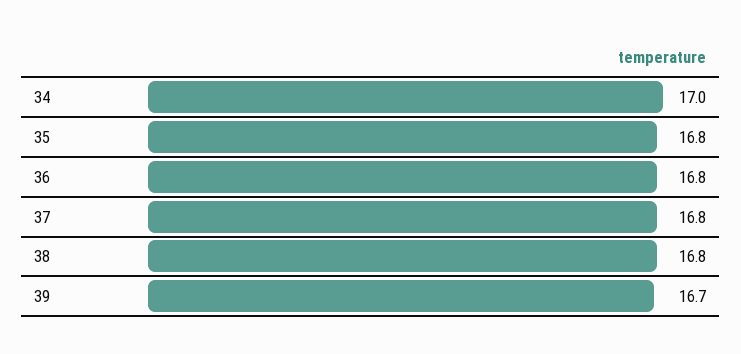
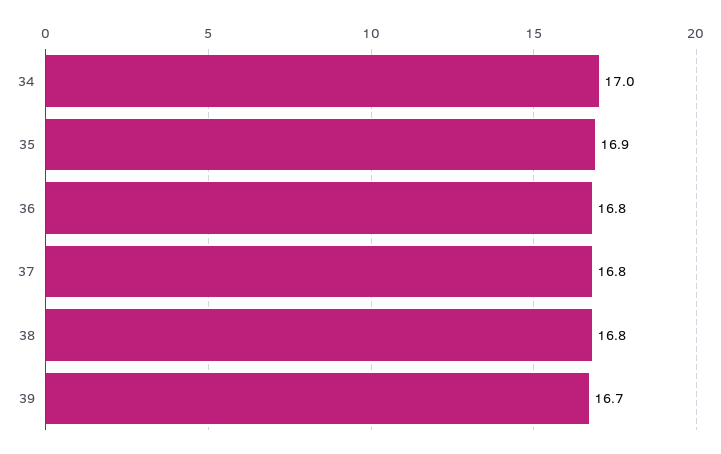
35: 16.8 -> 16.9

